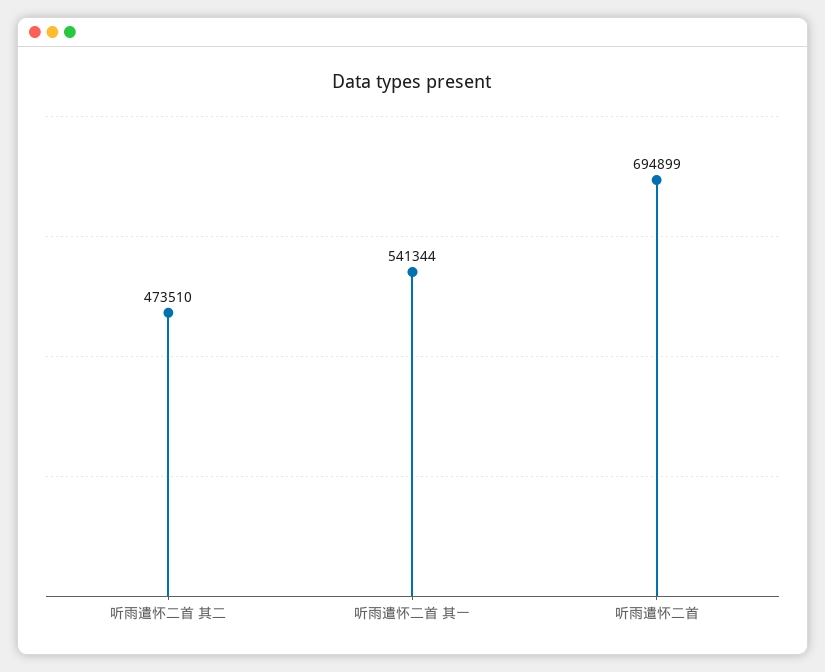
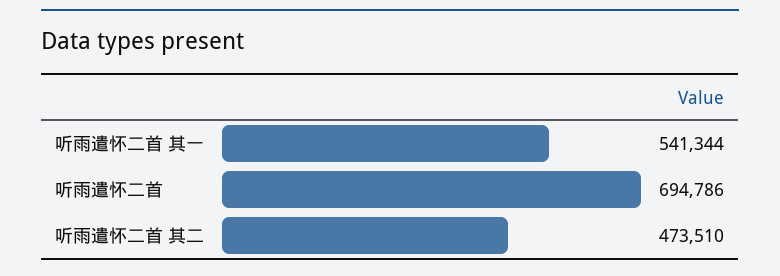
听雨遣怀二首: 694899 -> 694786

